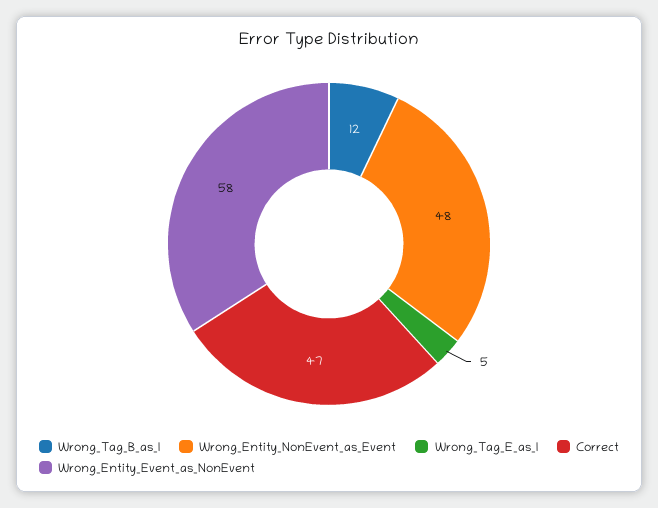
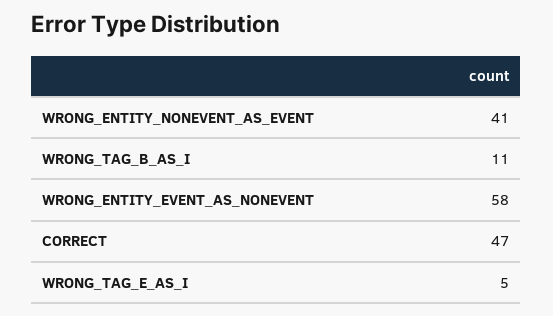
Wrong_Tag_B_as_I: 12 -> 11
Wrong_Entity_NonEvent_as_Event: 48 -> 41

